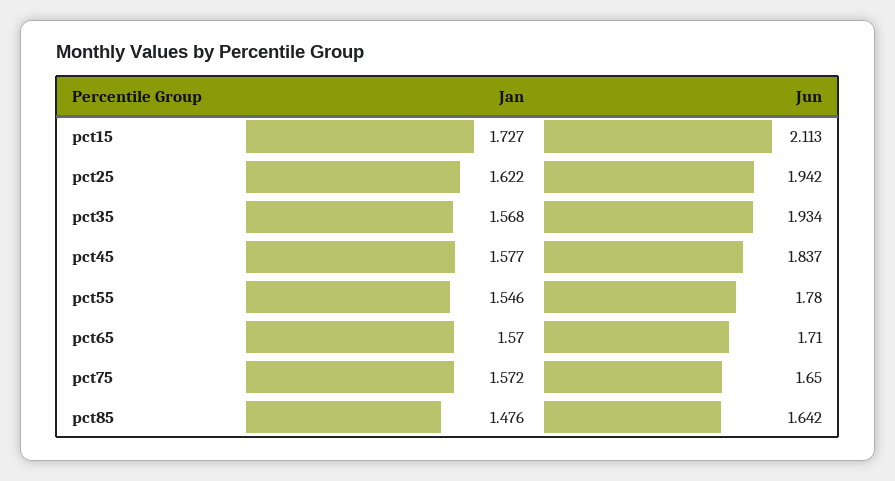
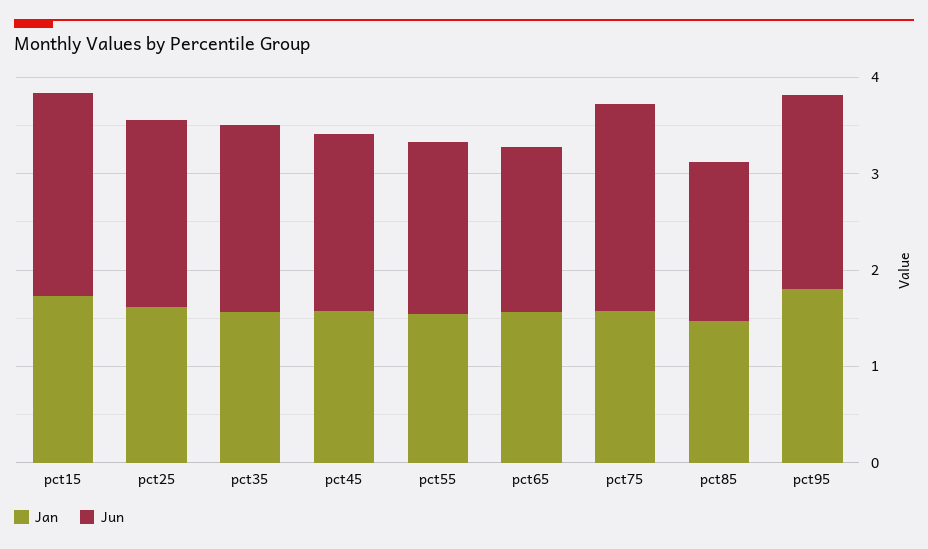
Jun, pct75: 1.65 -> 2.2
Jan, pct95: none -> 1.8
Jun, pct95: none -> 2

